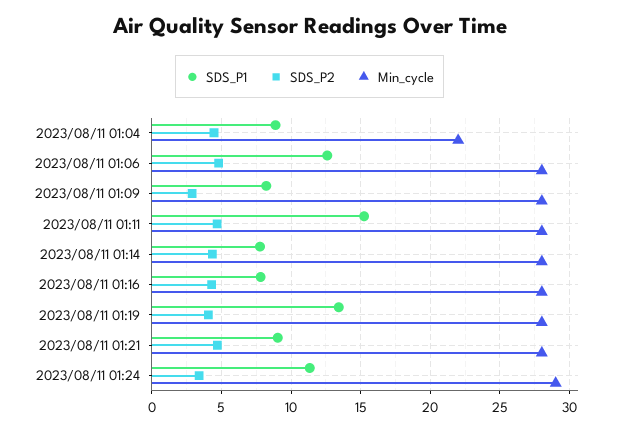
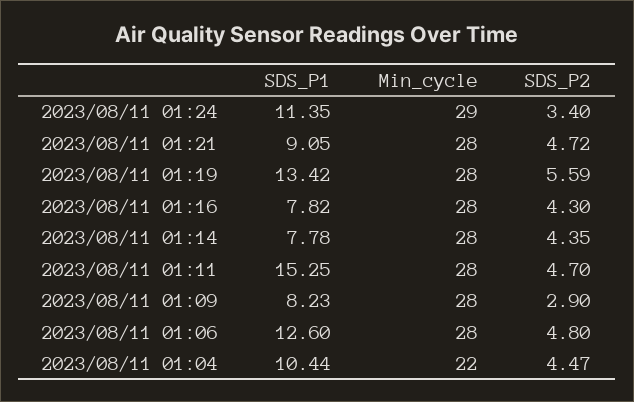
SDS_P1, 2023/08/11 01:04: 9 -> 10.44
SDS_P2, 2023/08/11 01:19: 4 -> 5.59

